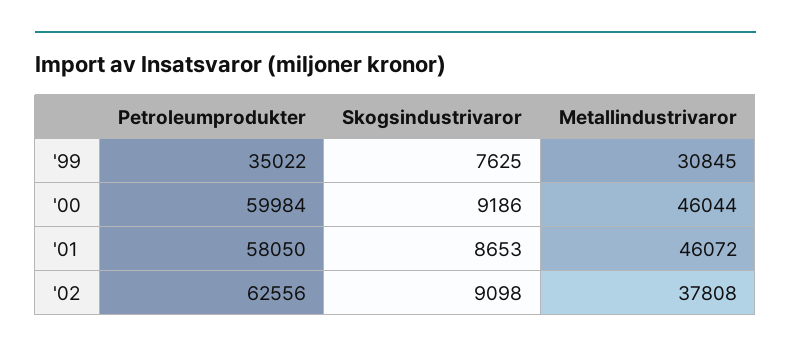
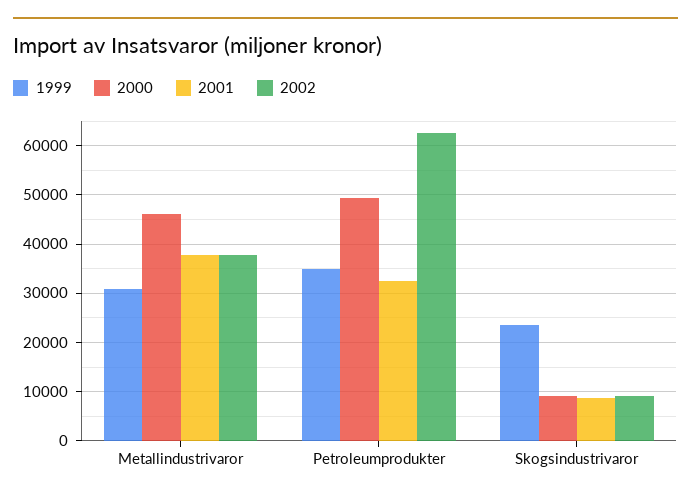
'99, Skogsindustrivaror: 7625 -> 24000
'00, Petroleumprodukter: 59984 -> 50000
'01, Petroleumprodukter: 58050 -> 32000
'01, Metallindustrivaror: 46072 -> 38000

